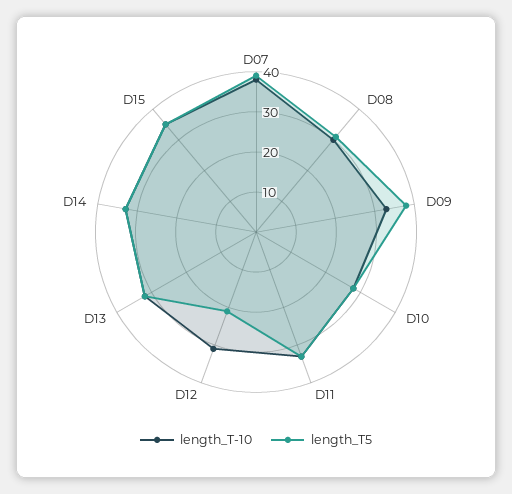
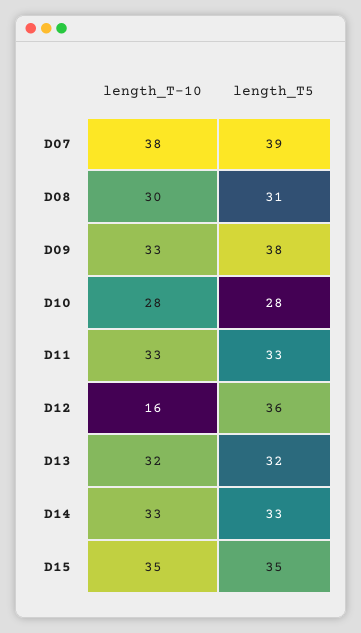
length_T-10, D12: 30 -> 16
length_T5, D12: 20 -> 36

